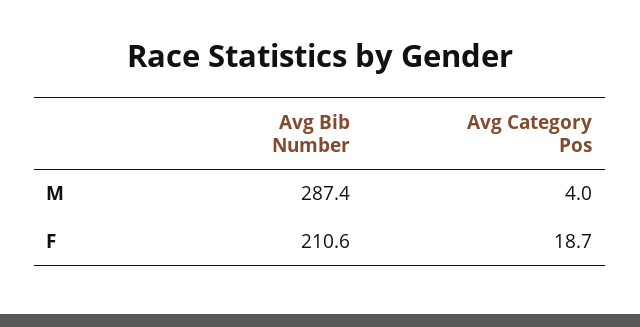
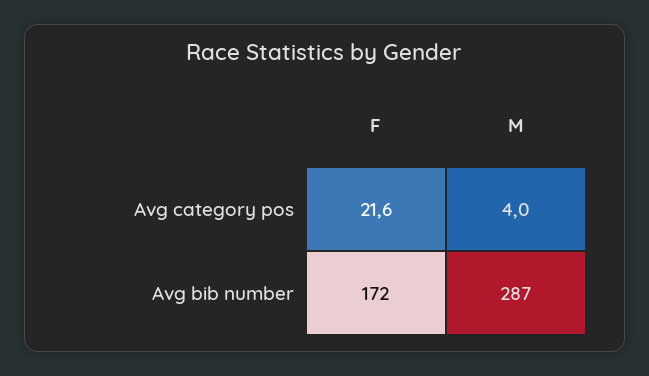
Avg Bib Number, F: 210.6 -> 172
Avg Category Pos, F: 18.7 -> 21.6

